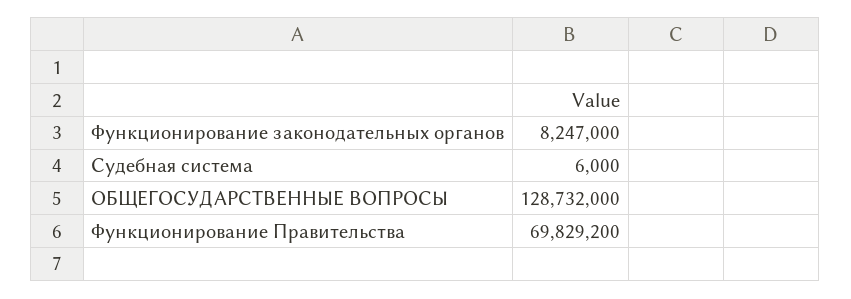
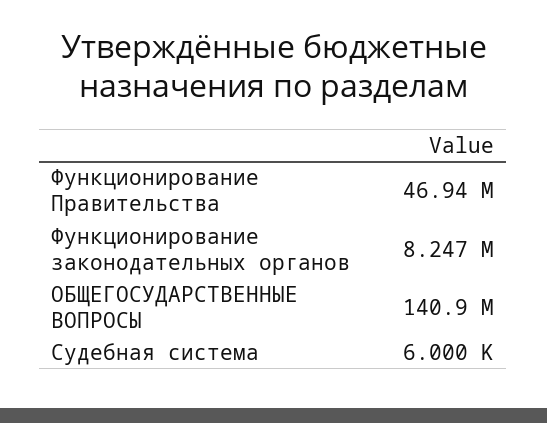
ОБЩЕГОСУДАРСТВЕННЫЕ ВОПРОСЫ: 128732000 -> 140900000
Функционирование Правительства: 69829200 -> 46940000

